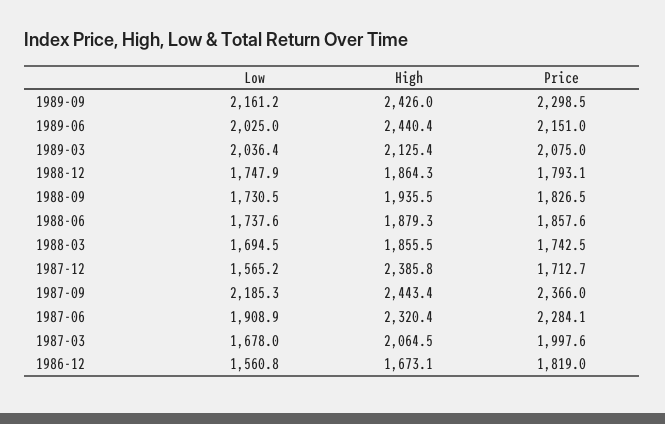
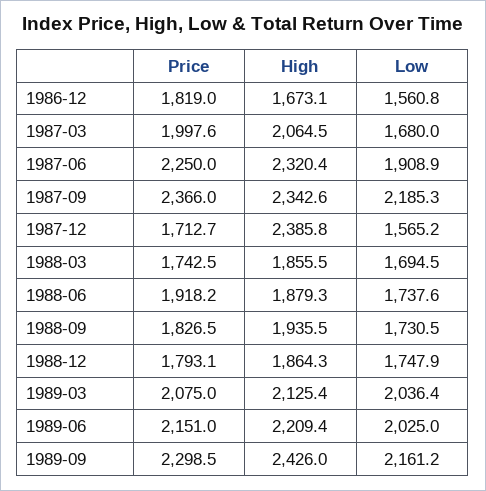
High, 1989-06: 2440.4 -> 2209.4
Price, 1988-06: 1857.6 -> 1918.2
High, 1987-09: 2443.4 -> 2342.6
Price, 1987-06: 2284.1 -> 2250
Low, 1987-03: 1678 -> 1680

